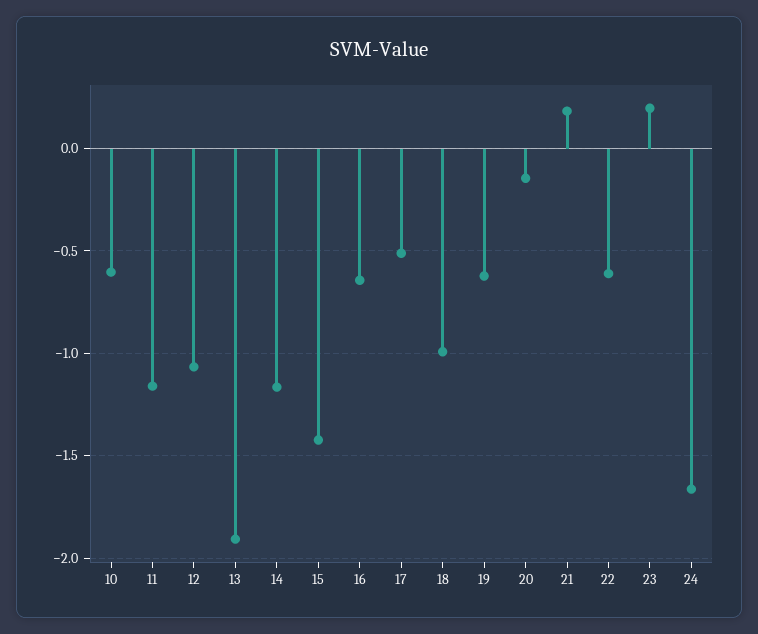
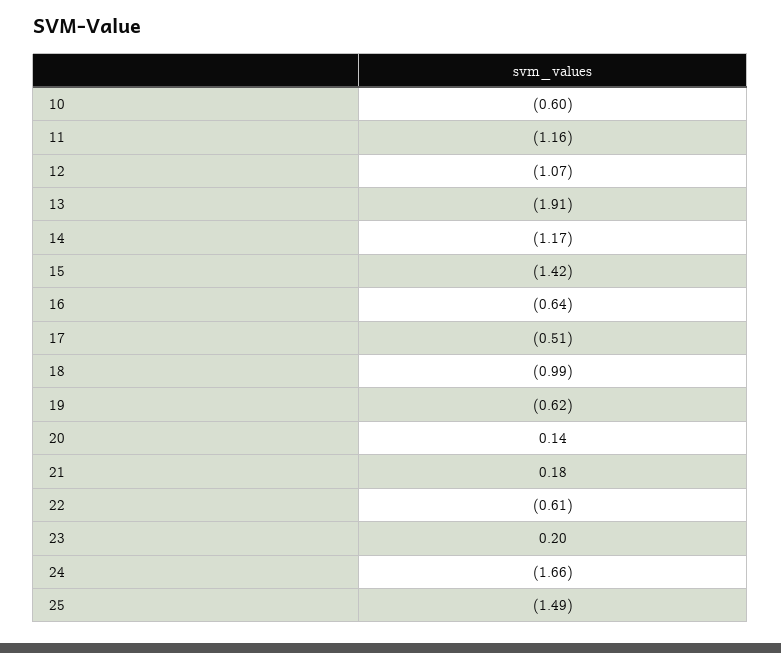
20: -0.15 -> 0.14
25: none -> -1.49

